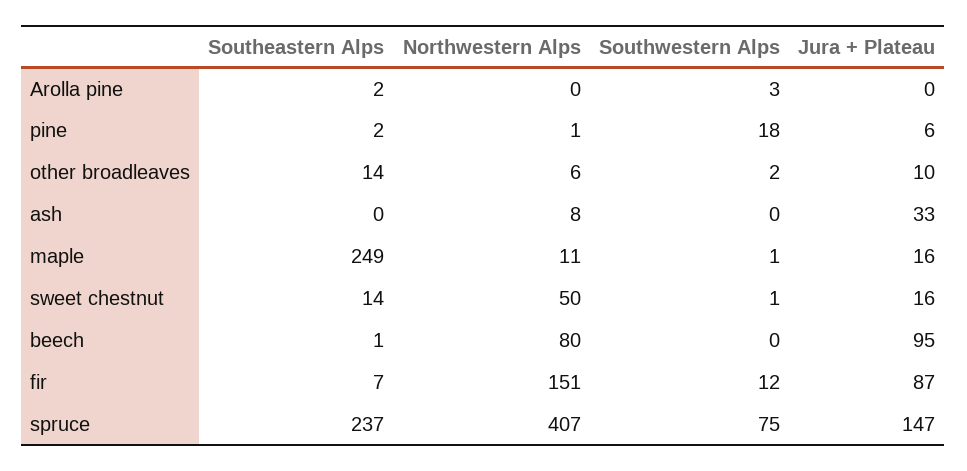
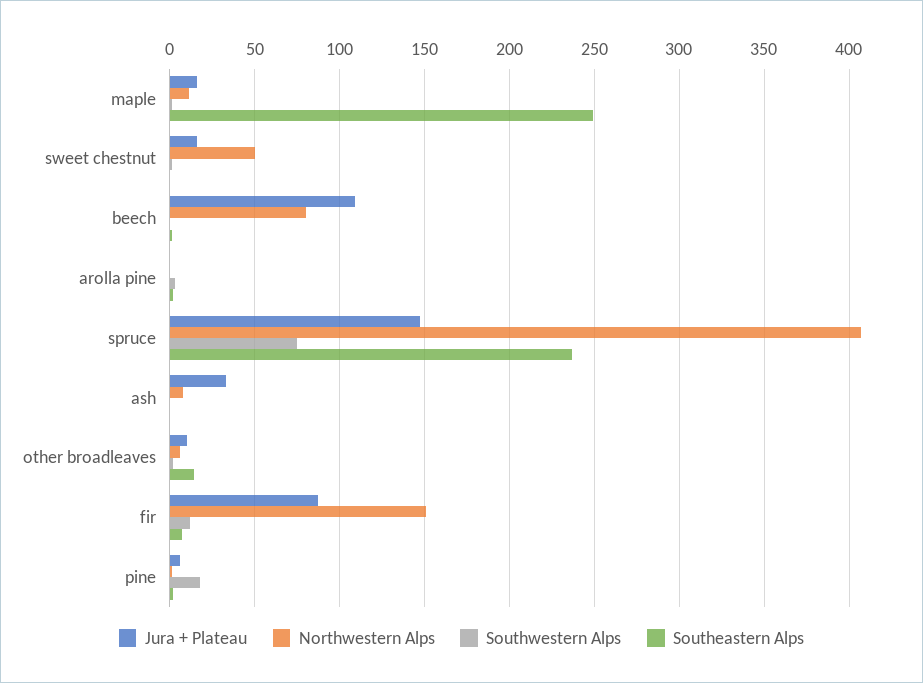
Southeastern Alps, sweet chestnut: 14 -> 0
Jura + Plateau, beech: 95 -> 110

